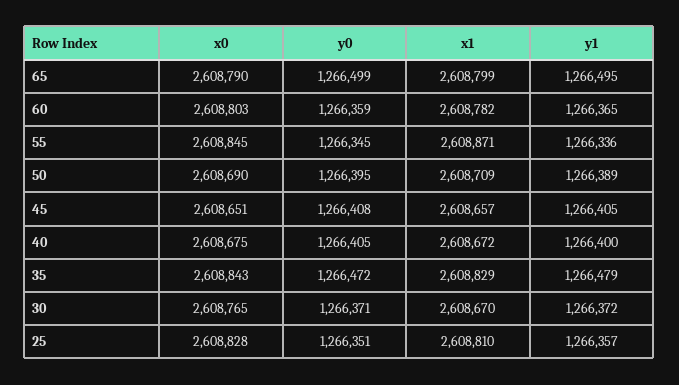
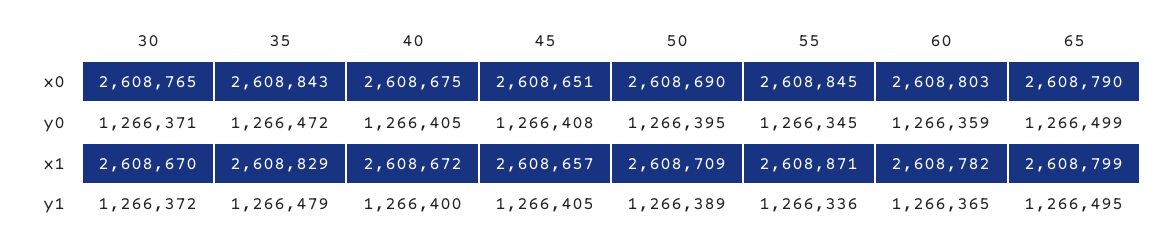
x0, 25: 2608828 -> none
y0, 25: 1266351 -> none
x1, 25: 2608810 -> none
y1, 25: 1266357 -> none

